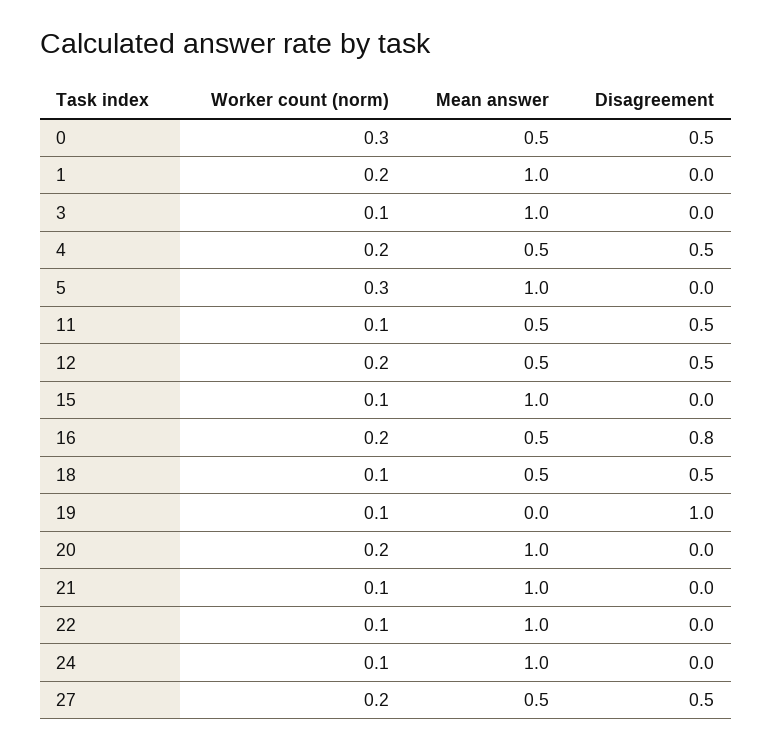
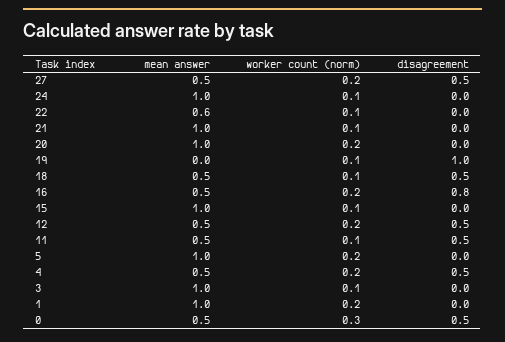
Worker count (norm), 5: 0.3 -> 0.2
Mean answer, 22: 1 -> 0.6

